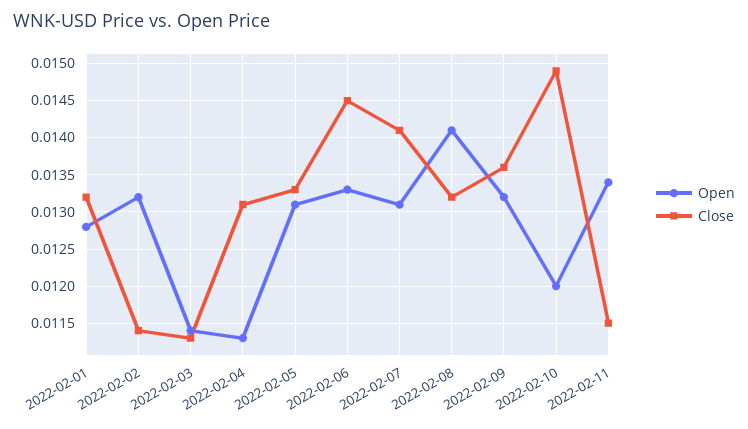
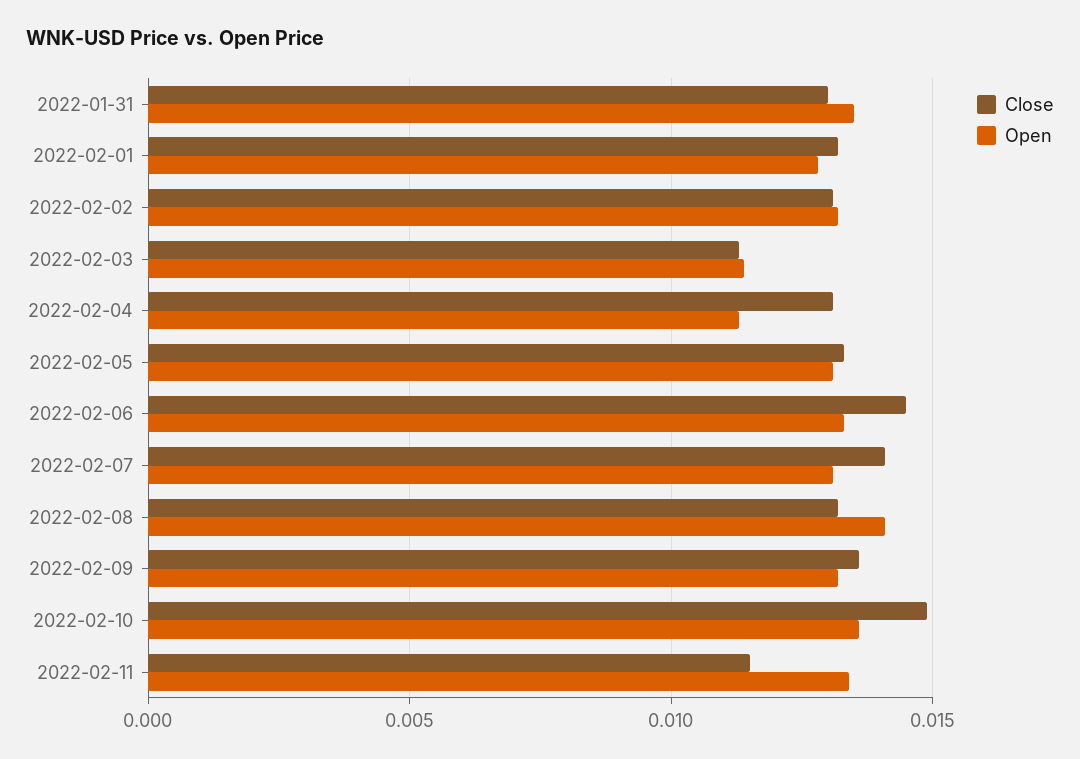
Close, 2022-02-02: 0.0114 -> 0.013
Open, 2022-02-10: 0.012 -> 0.0135
Close, 2022-01-31: none -> 0.013
Open, 2022-01-31: none -> 0.0135

